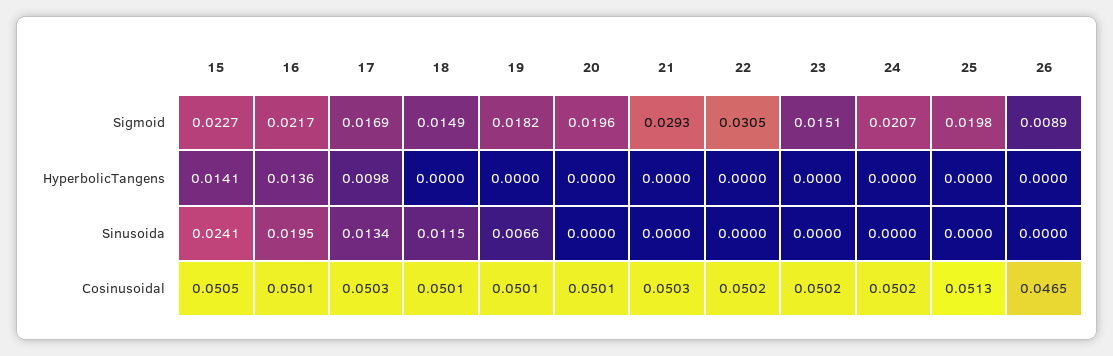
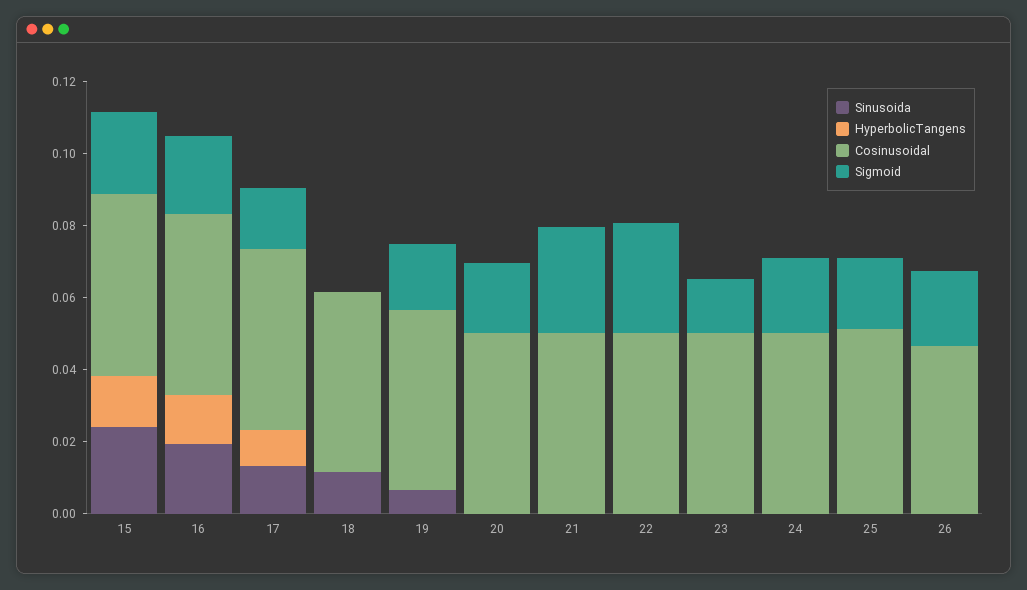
Sigmoid, 18: 0.0149 -> 0
Sigmoid, 26: 0.0089 -> 0.02

